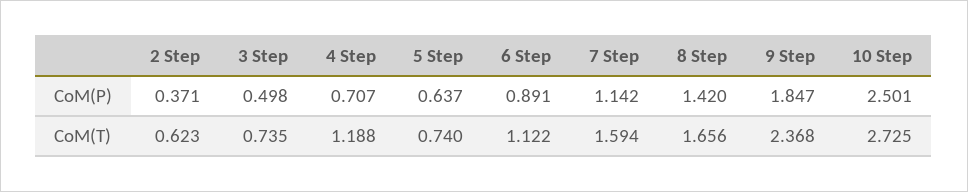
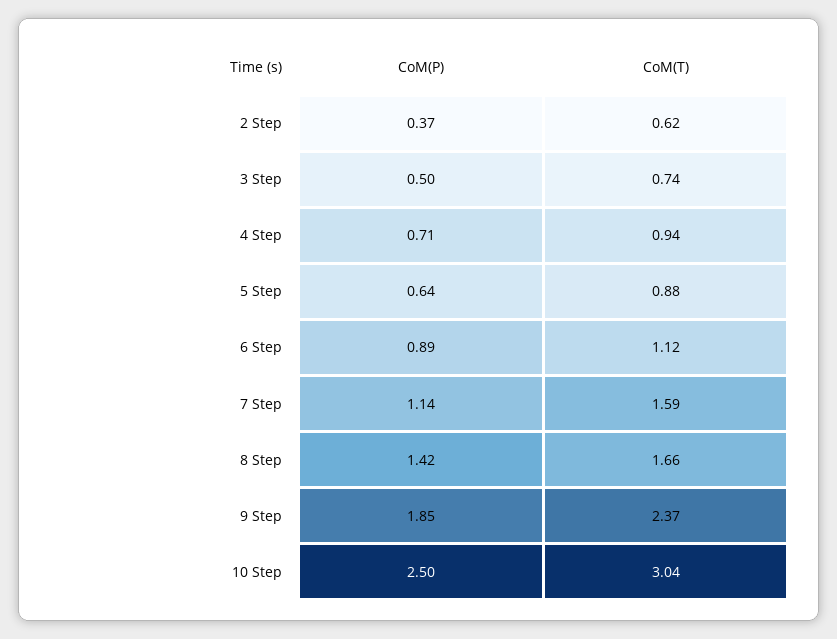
4 Step, CoM(T): 1.188 -> 0.94
5 Step, CoM(T): 0.74 -> 0.88
10 Step, CoM(T): 2.725 -> 3.04

